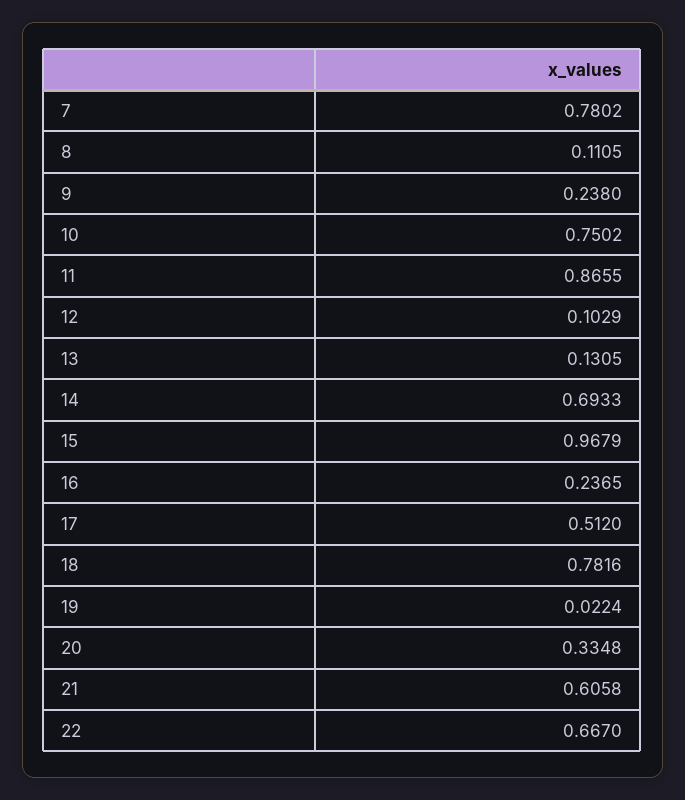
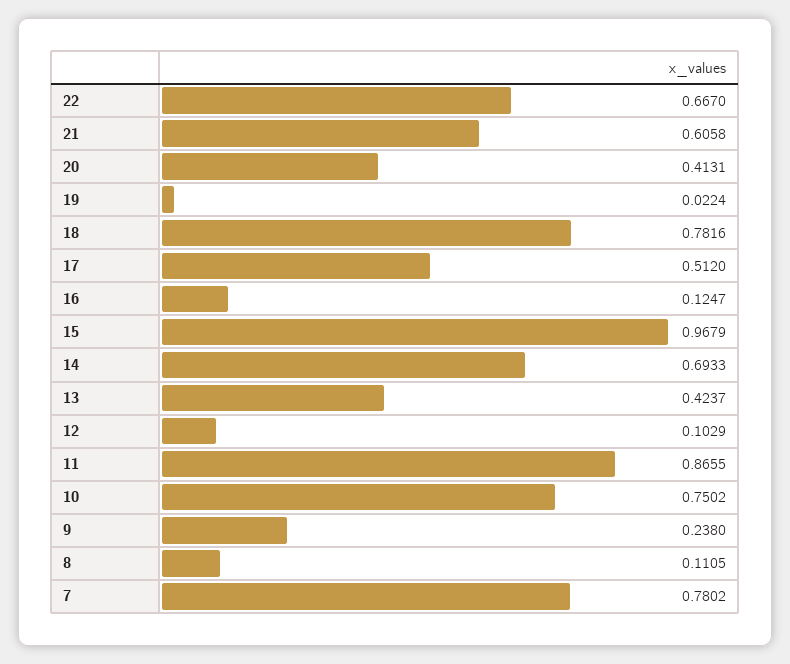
13: 0.1305 -> 0.4237
16: 0.2365 -> 0.1247
20: 0.3348 -> 0.4131

